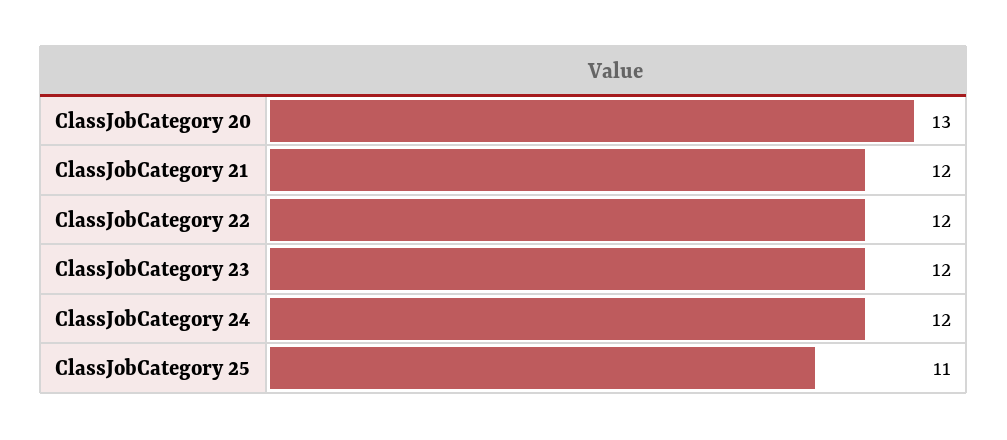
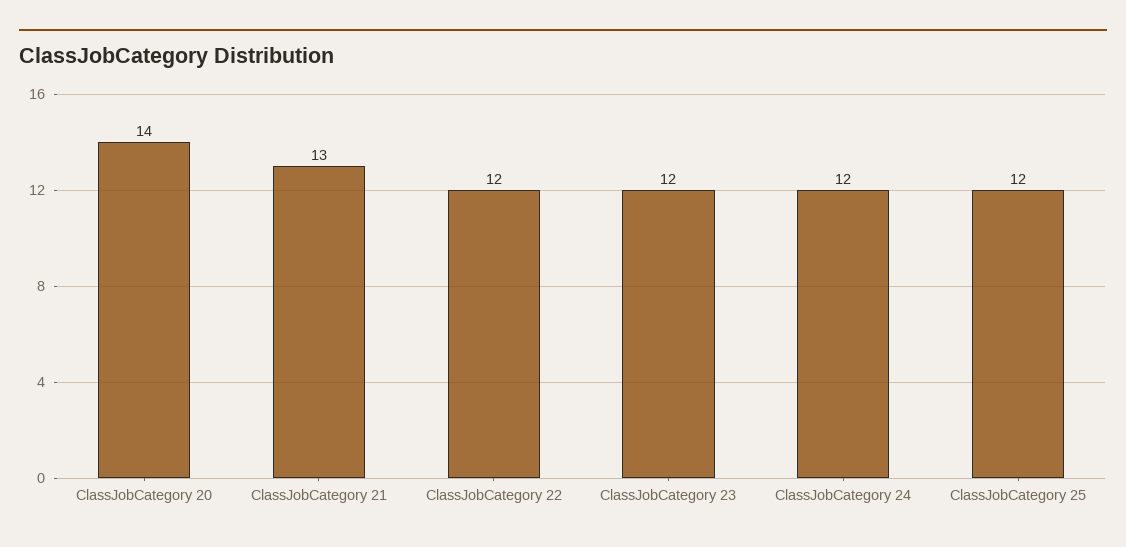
ClassJobCategory 20: 13 -> 14
ClassJobCategory 21: 12 -> 13
ClassJobCategory 25: 11 -> 12

